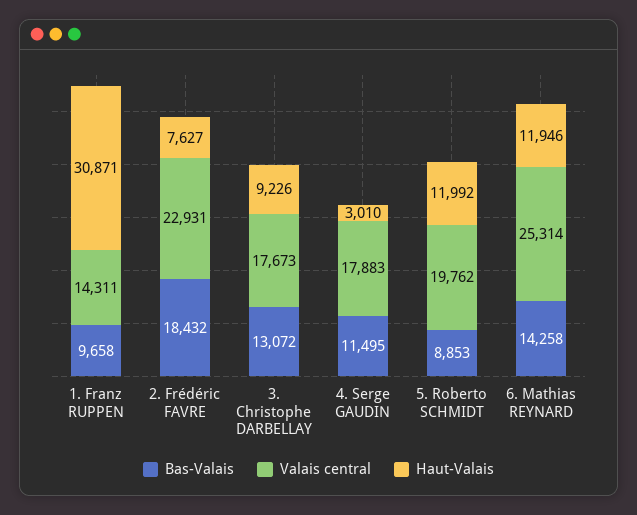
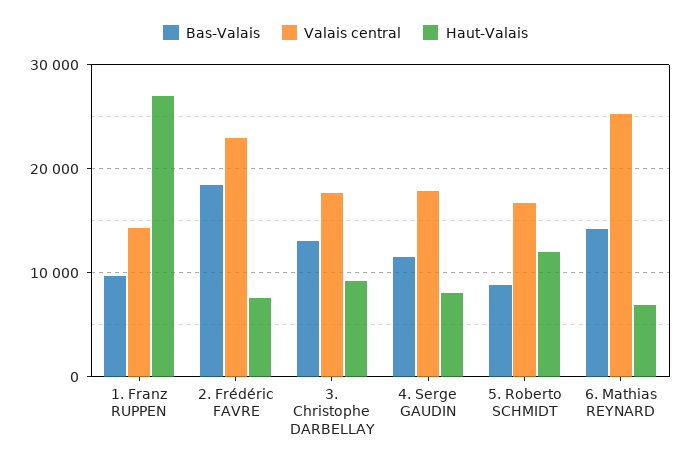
Haut-Valais, 1. Franz RUPPEN: 30871 -> 27000
Haut-Valais, 4. Serge GAUDIN: 3010 -> 8000
Valais central, 5. Roberto SCHMIDT: 19762 -> 17000
Haut-Valais, 6. Mathias REYNARD: 11946 -> 7000

